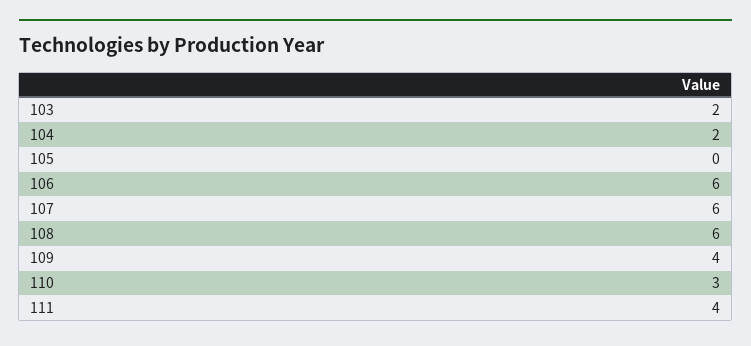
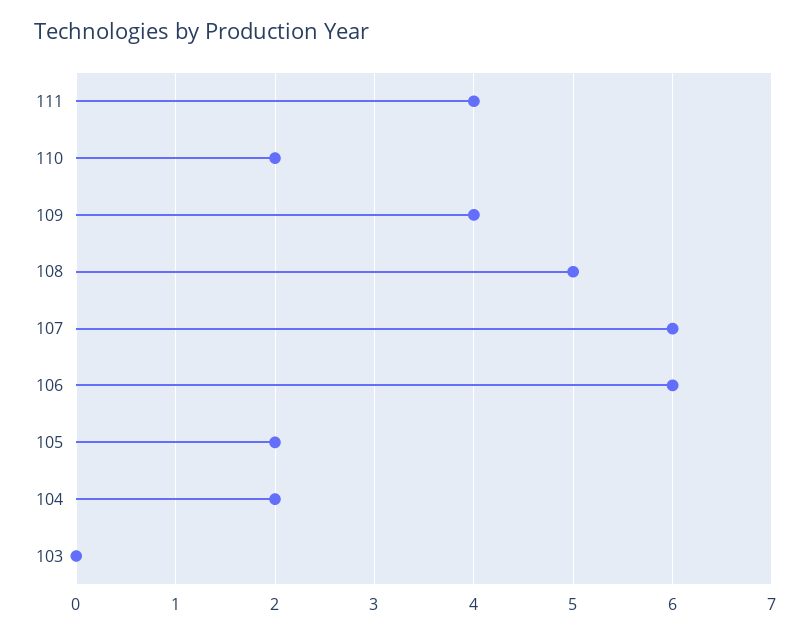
103: 2 -> 0
105: 0 -> 2
108: 6 -> 5
110: 3 -> 2

